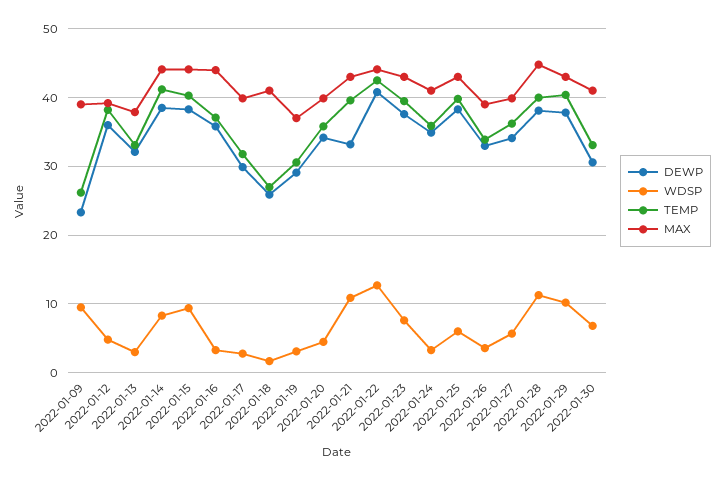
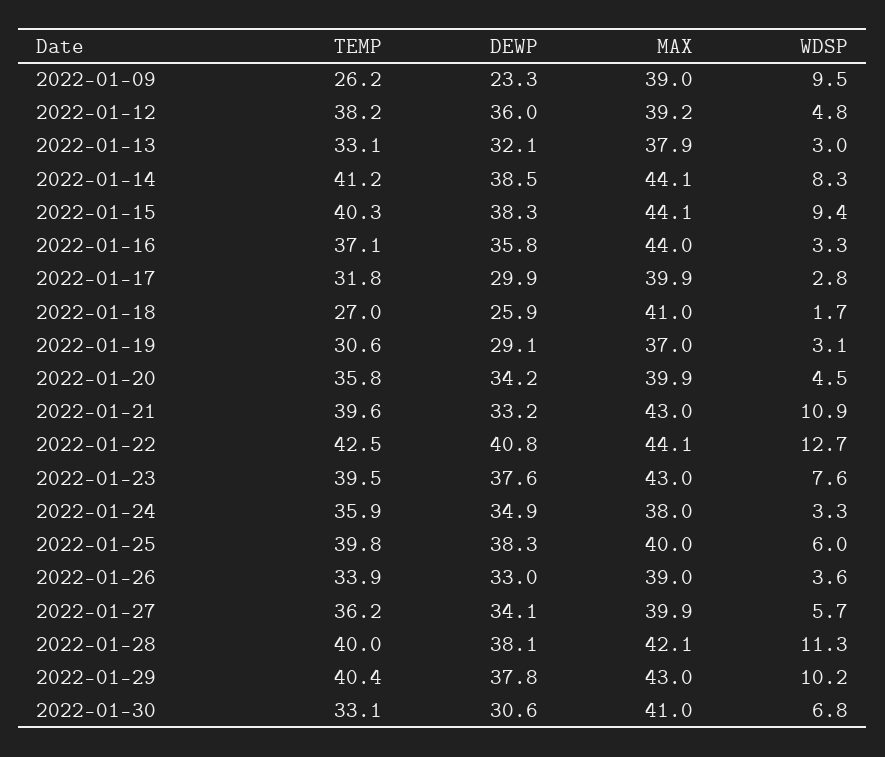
MAX, 2022-01-24: 41 -> 38
MAX, 2022-01-25: 43 -> 40
MAX, 2022-01-28: 45 -> 42.1

